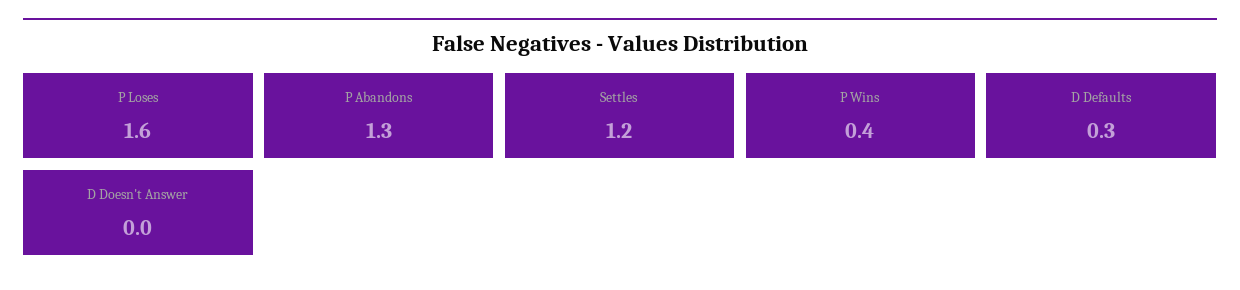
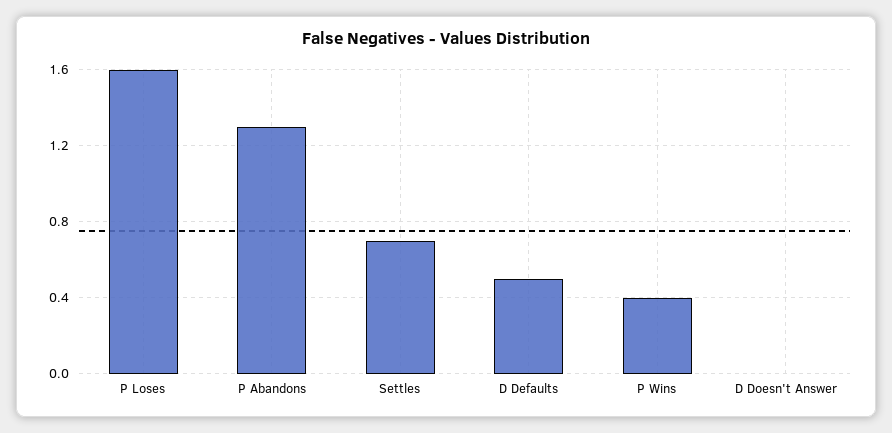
Settles: 1.2 -> 0.7
D Defaults: 0.3 -> 0.5

